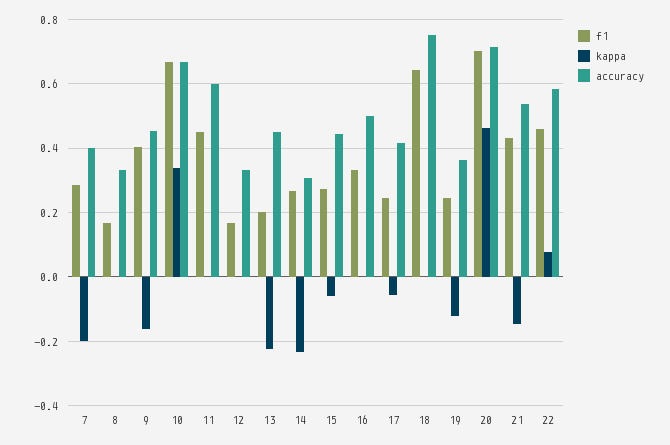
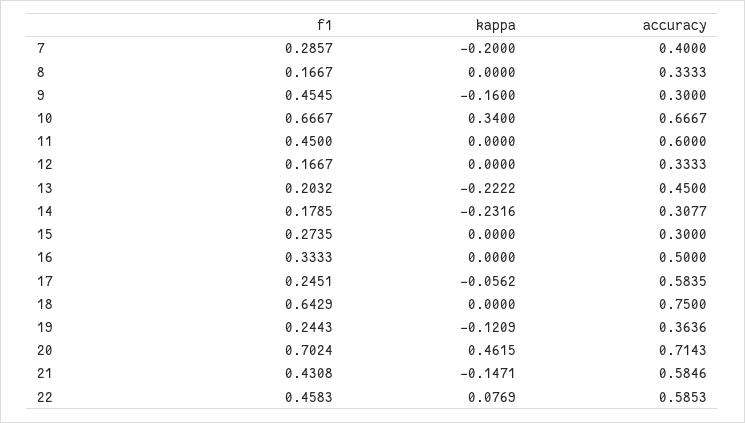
f1, 9: 0.4 -> 0.4545
accuracy, 9: 0.46 -> 0.3
f1, 14: 0.26 -> 0.1785
kappa, 15: -0.06 -> 0
accuracy, 15: 0.44 -> 0.3
accuracy, 17: 0.42 -> 0.5835
accuracy, 21: 0.54 -> 0.5846

